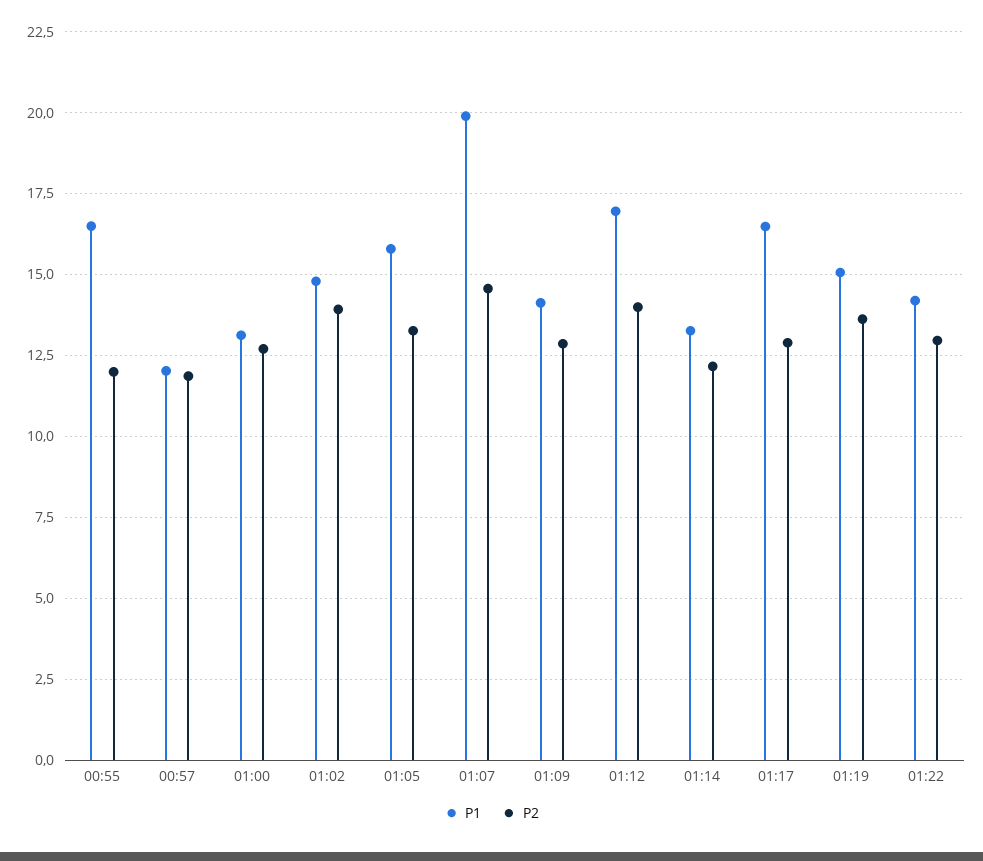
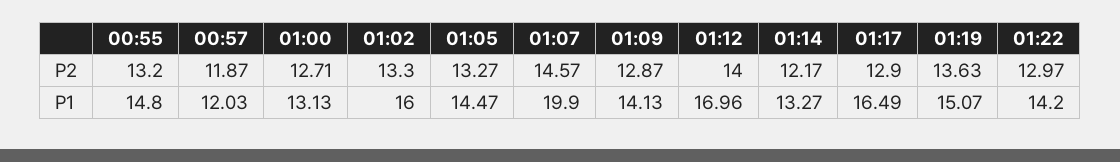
P1, 00:55: 16.5 -> 14.8
P2, 00:55: 12 -> 13.2
P1, 01:02: 14.75 -> 16
P2, 01:02: 14 -> 13.3
P1, 01:05: 15.75 -> 14.47

